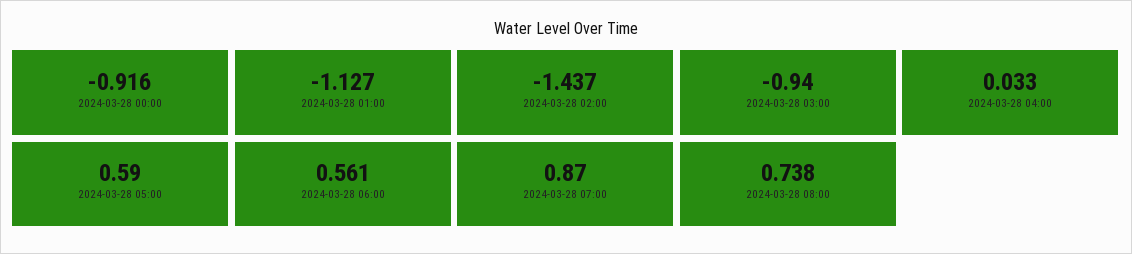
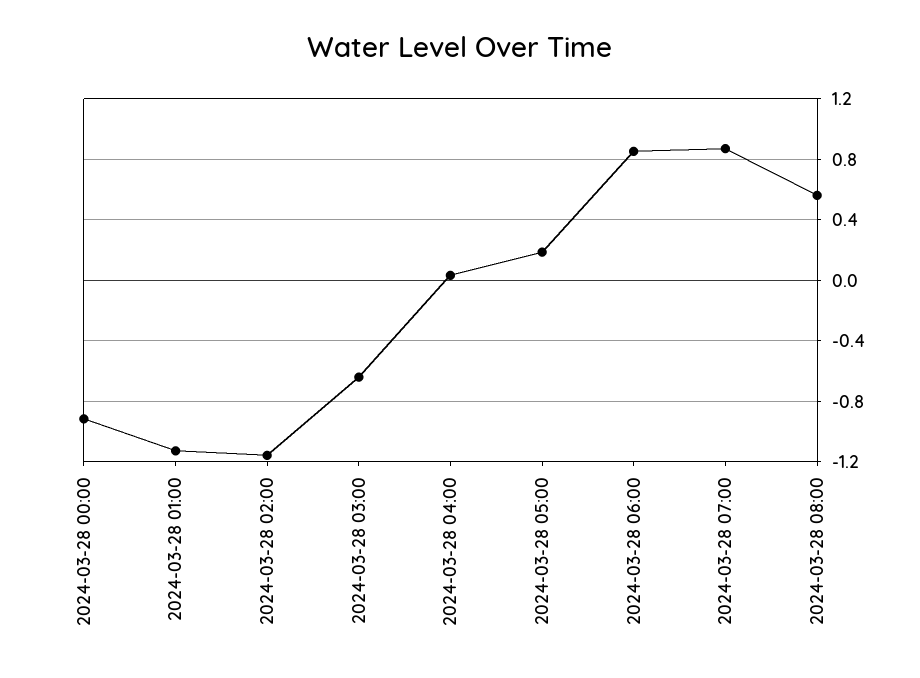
2024-03-28 02:00: -1.437 -> -1.15
2024-03-28 03:00: -0.94 -> -0.65
2024-03-28 05:00: 0.59 -> 0.2
2024-03-28 06:00: 0.561 -> 0.85
2024-03-28 08:00: 0.738 -> 0.55

